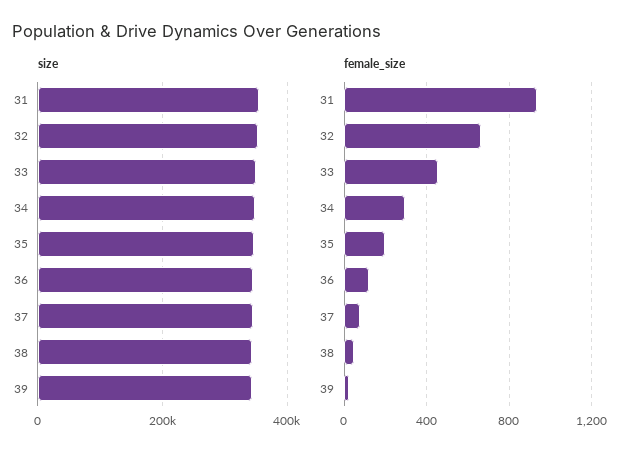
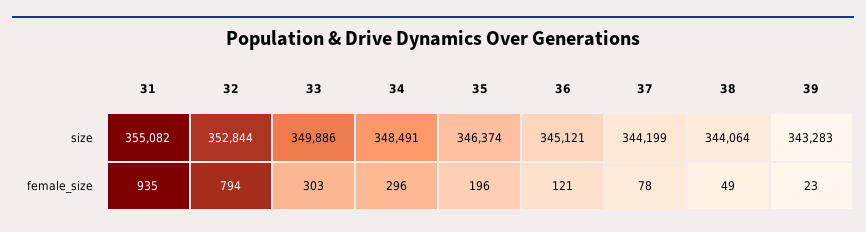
female_size, 32: 650 -> 794
female_size, 33: 450 -> 303

